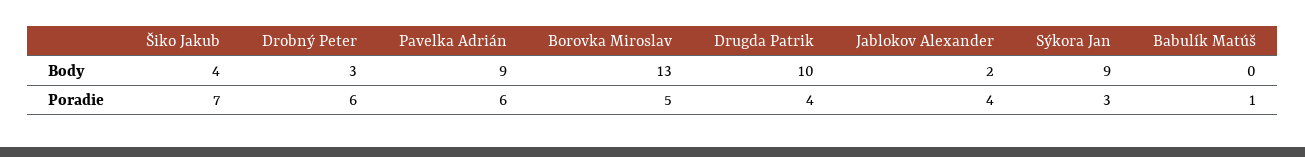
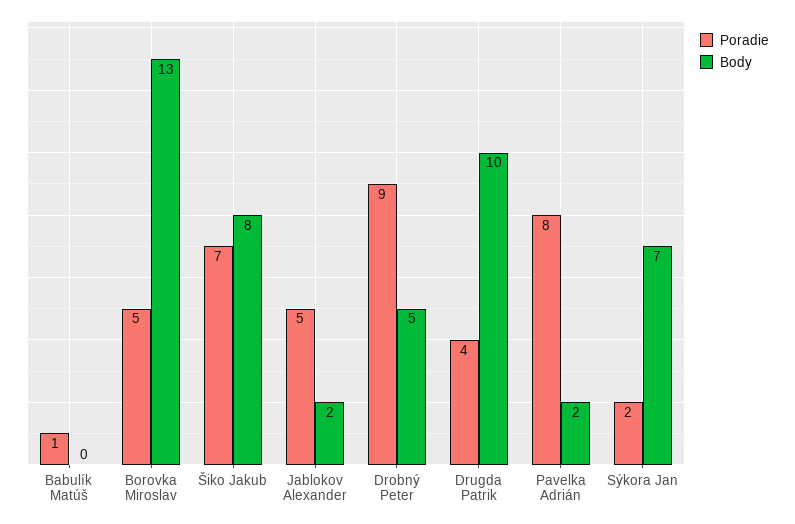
Body, Šiko Jakub: 4 -> 8
Body, Drobný Peter: 3 -> 5
Body, Pavelka Adrián: 9 -> 2
Body, Sýkora Jan: 9 -> 7
Poradie, Drobný Peter: 6 -> 9
Poradie, Pavelka Adrián: 6 -> 8
Poradie, Jablokov Alexander: 4 -> 5
Poradie, Sýkora Jan: 3 -> 2

